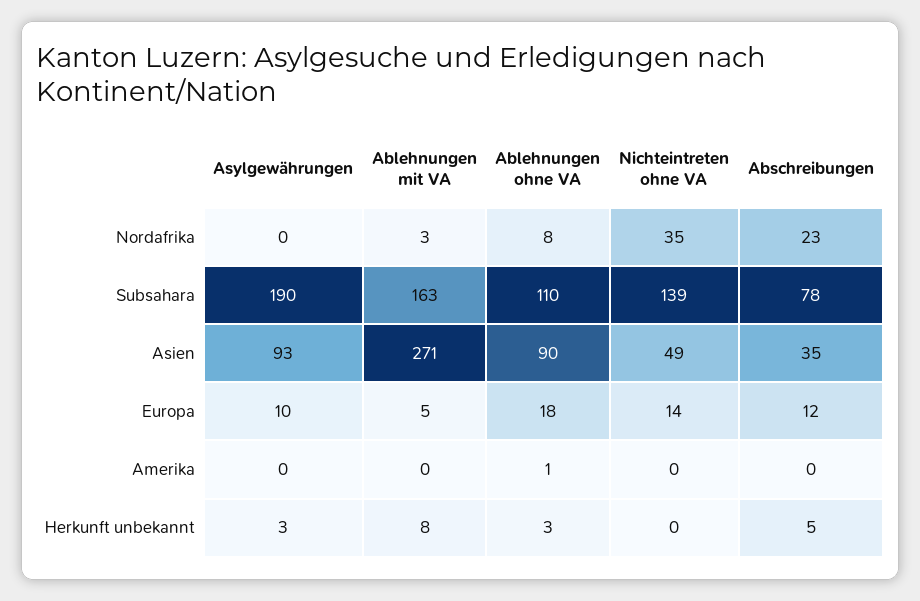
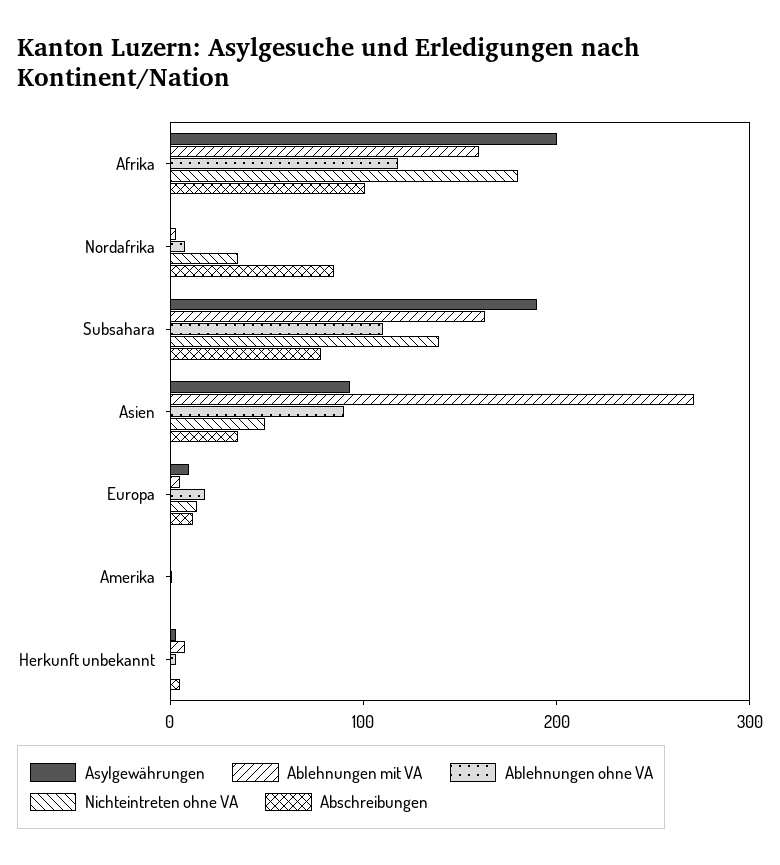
Abschreibungen, Nordafrika: 23 -> 80
Asylgewährungen, Afrika: none -> 200
Ablehnungen mit VA, Afrika: none -> 160
Ablehnungen ohne VA, Afrika: none -> 120
Nichteintreten ohne VA, Afrika: none -> 180
Abschreibungen, Afrika: none -> 100

